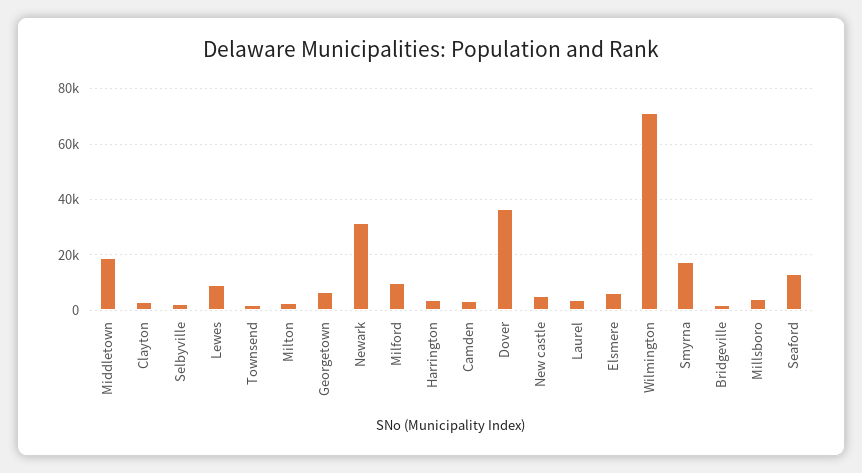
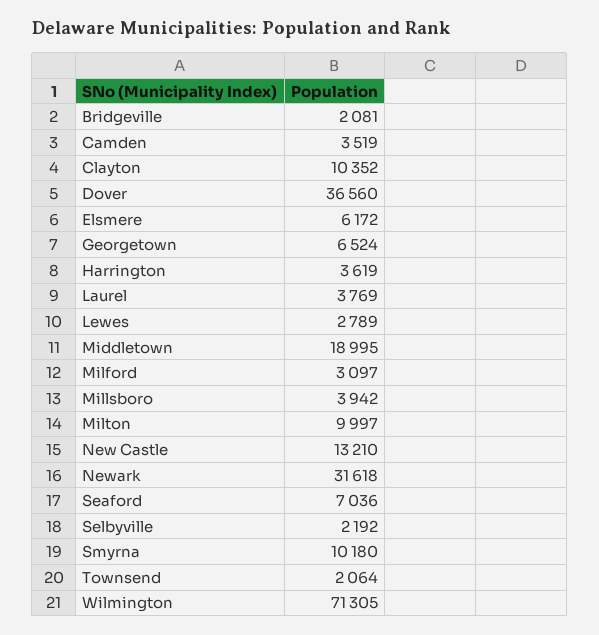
Clayton: 2500 -> 10352
Lewes: 10000 -> 2789
Milton: 2500 -> 9997
Milford: 10000 -> 3097
New castle: 5000 -> 13210
Smyrna: 17500 -> 10180
Seaford: 12500 -> 7036

